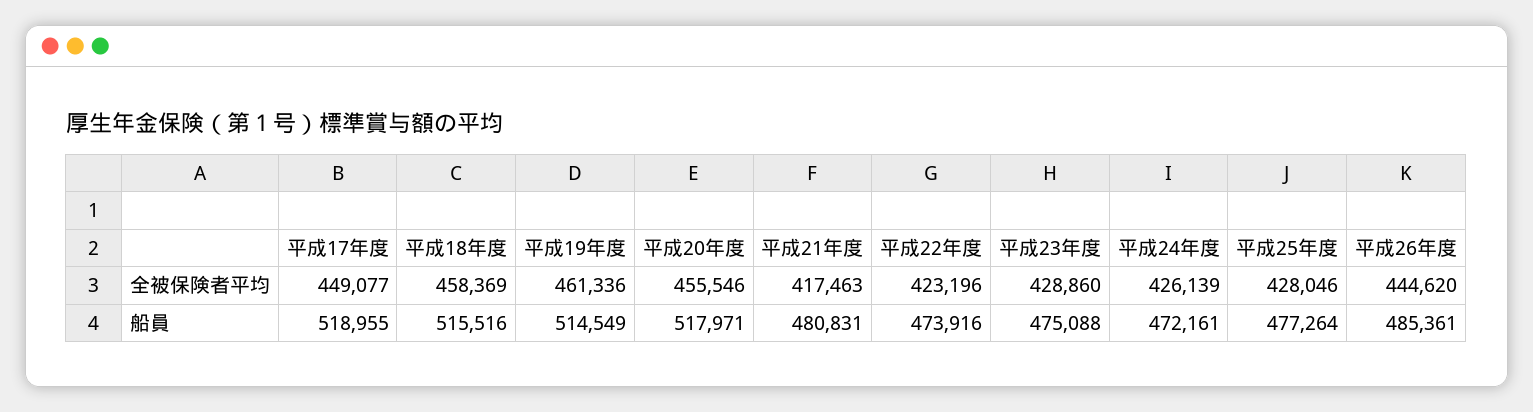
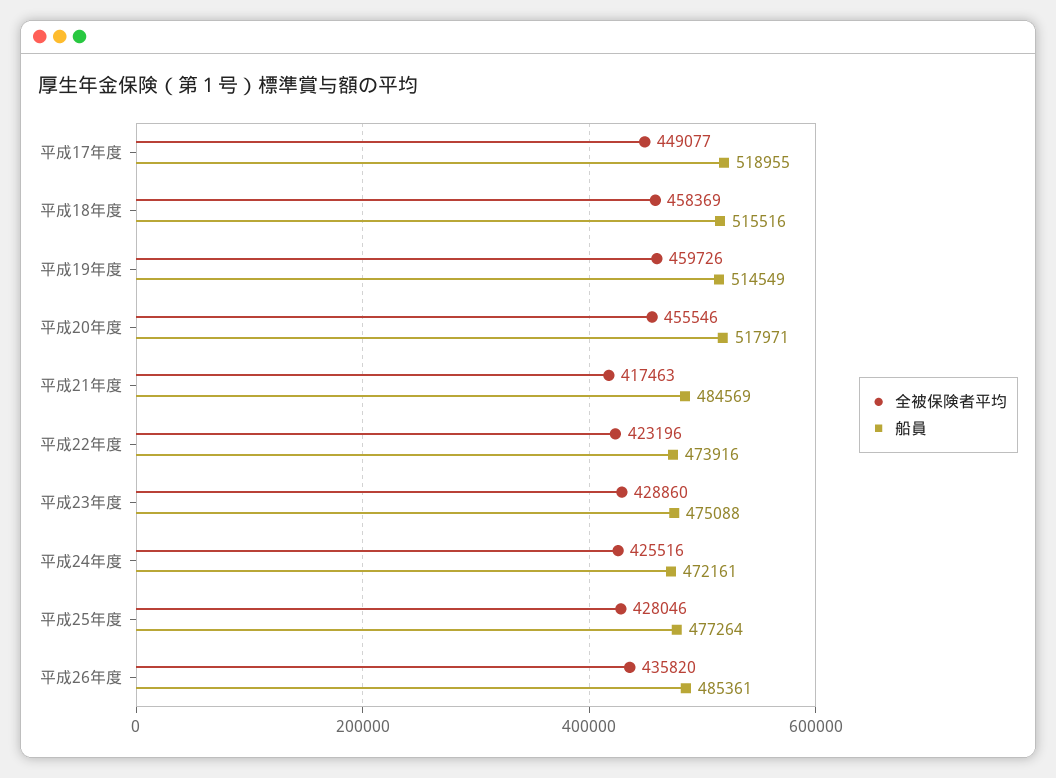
全被保険者平均, 平成19年度: 461336 -> 459726
全被保険者平均, 平成24年度: 426139 -> 425516
全被保険者平均, 平成26年度: 444620 -> 435820
船員, 平成21年度: 480831 -> 484569

